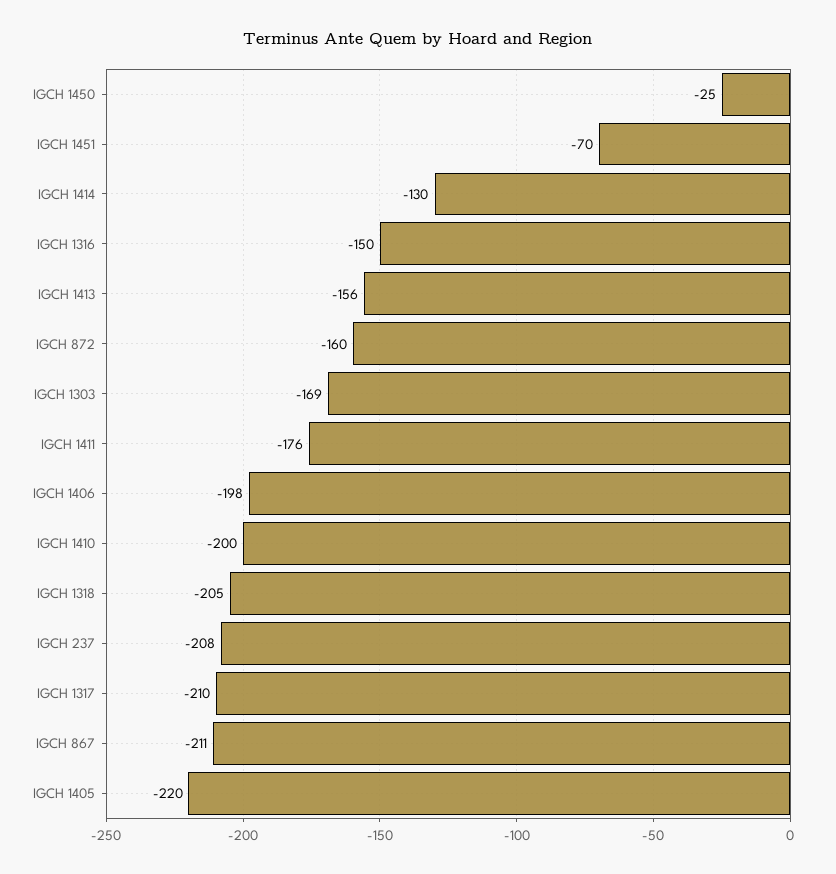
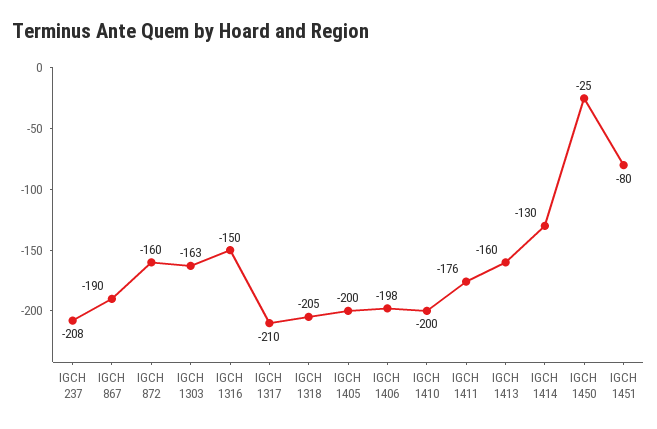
IGCH 1451: -70 -> -80
IGCH 1413: -156 -> -160
IGCH 1303: -169 -> -163
IGCH 867: -211 -> -190
IGCH 1405: -220 -> -200

